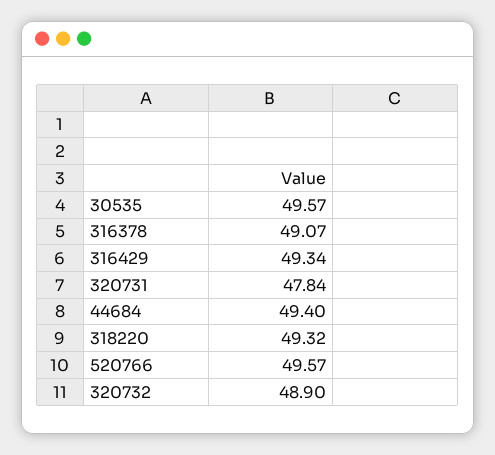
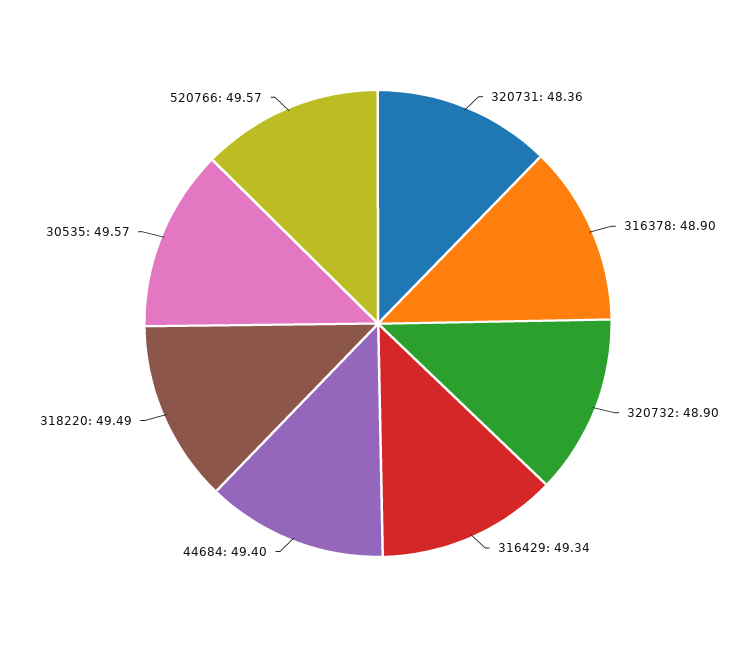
316378: 49.07 -> 48.9
320731: 47.84 -> 48.36
318220: 49.32 -> 49.49

